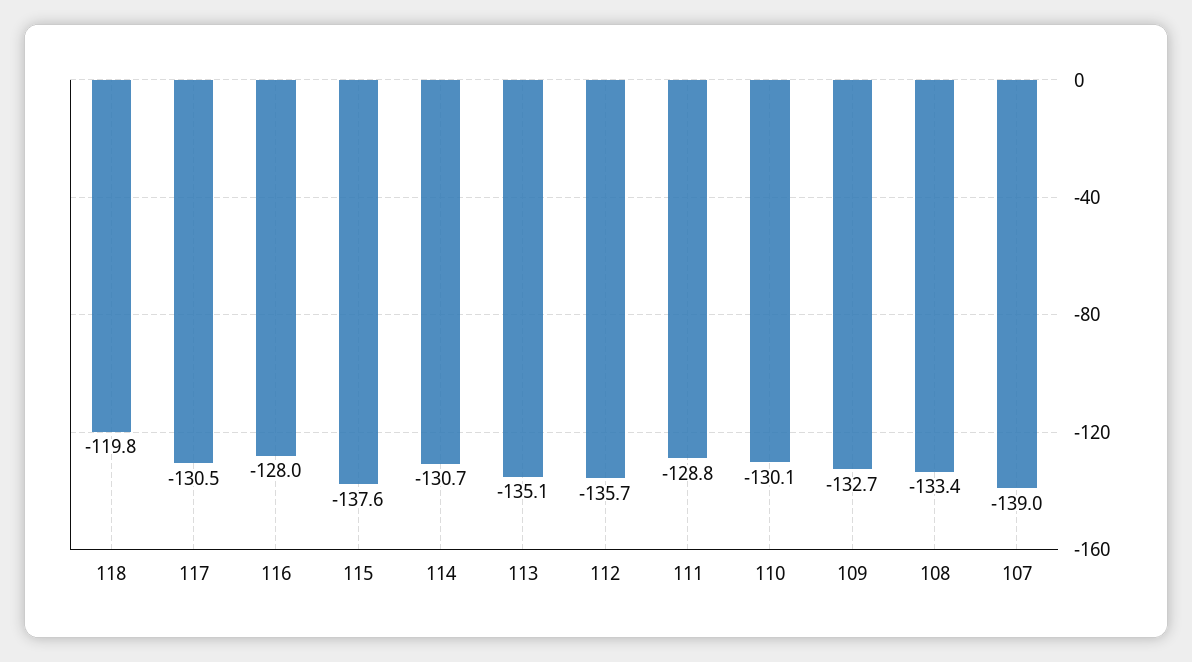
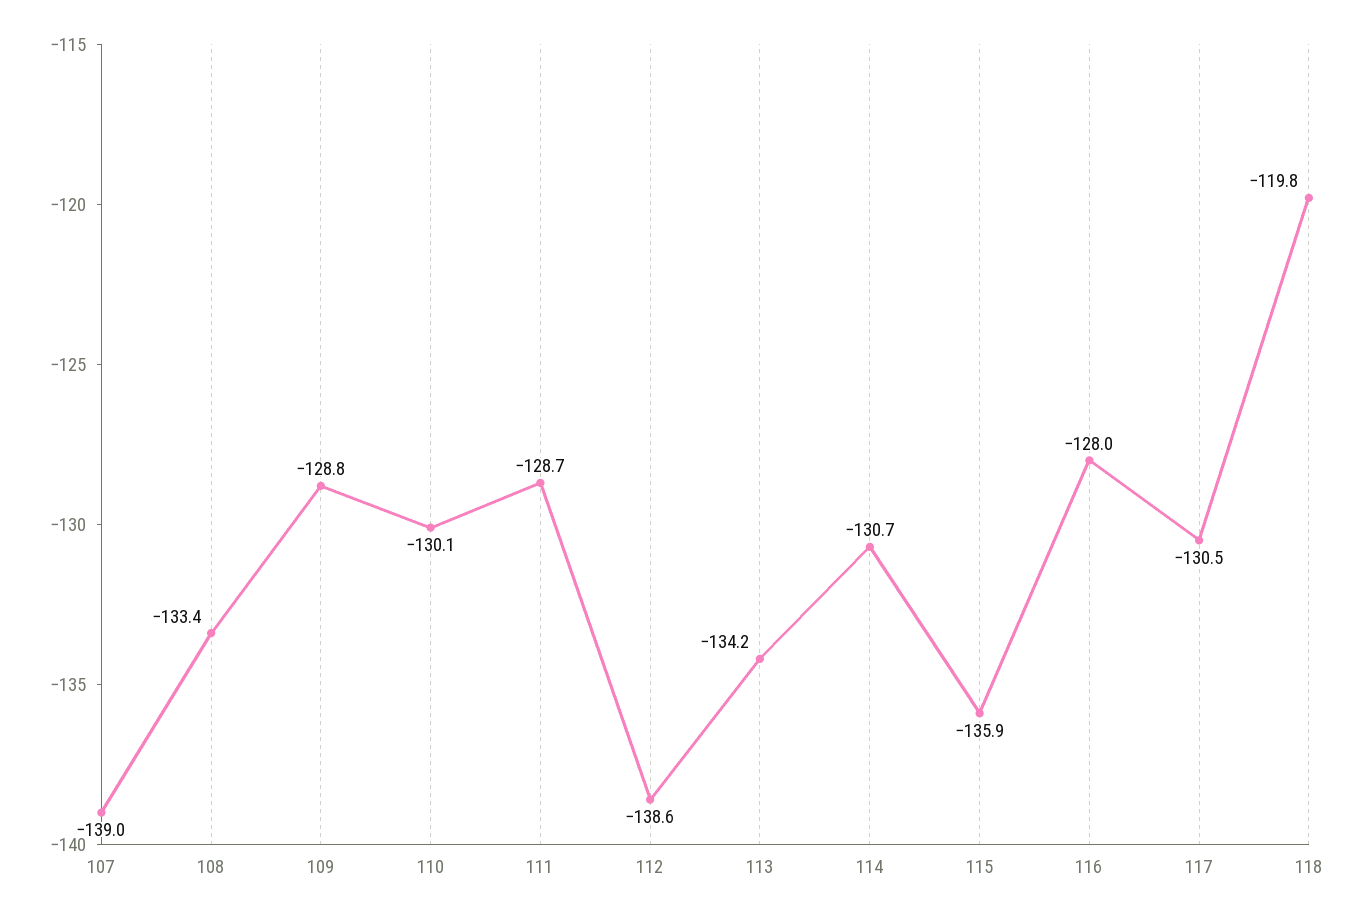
115: -137.6 -> -135.9
113: -135.1 -> -134.2
112: -135.7 -> -138.6
111: -128.8 -> -128.7
109: -132.7 -> -128.8

